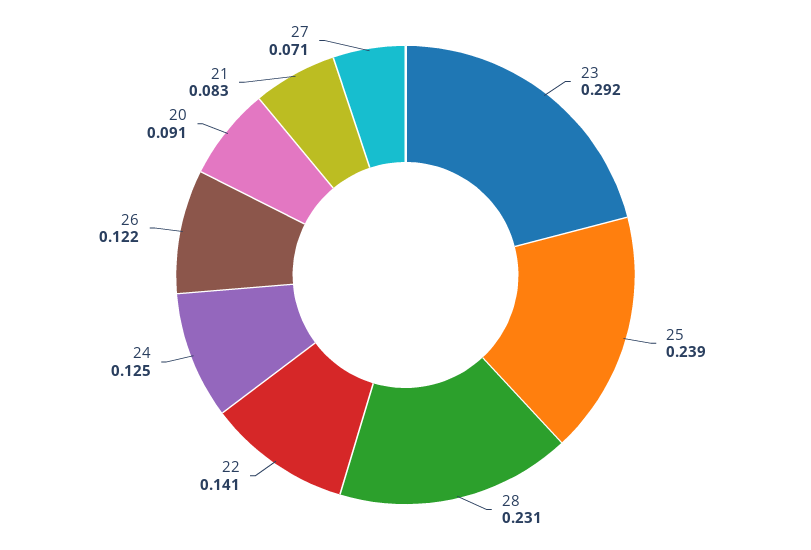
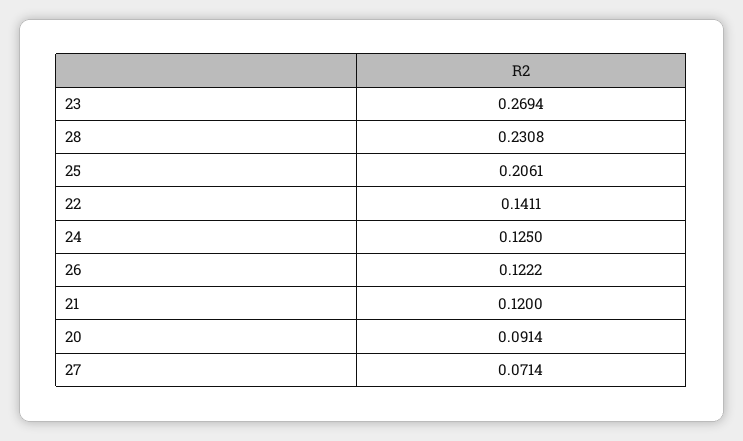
23: 0.292 -> 0.2694
25: 0.239 -> 0.2061
21: 0.083 -> 0.12

